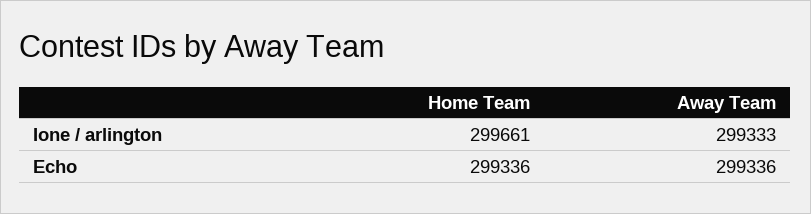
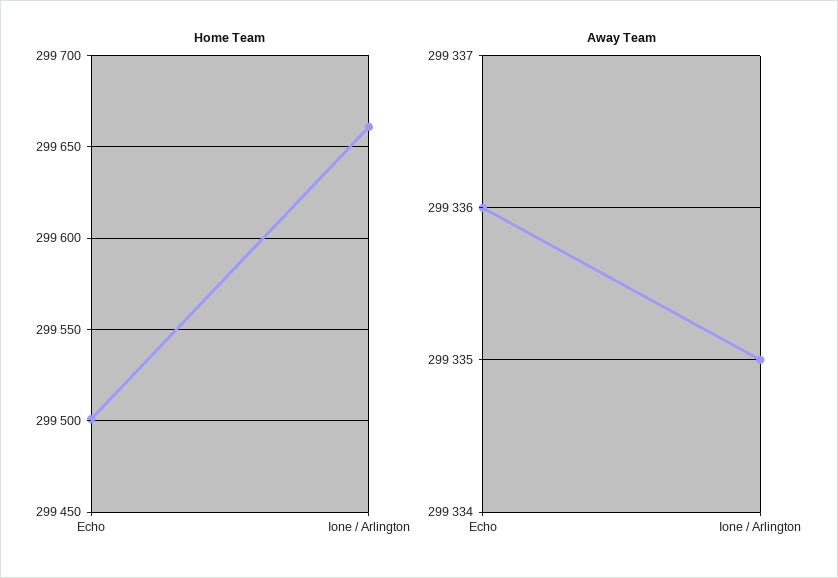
Away Team, Ione / arlington: 299333 -> 299335
Home Team, Echo: 299336 -> 299500

